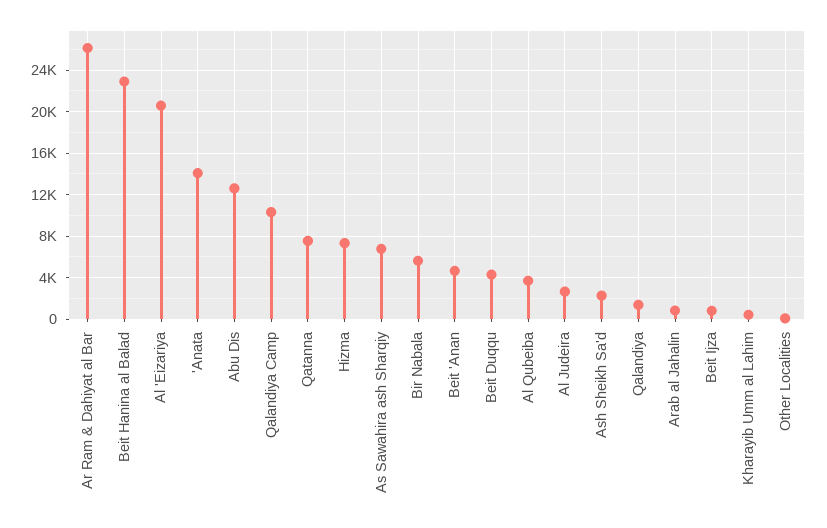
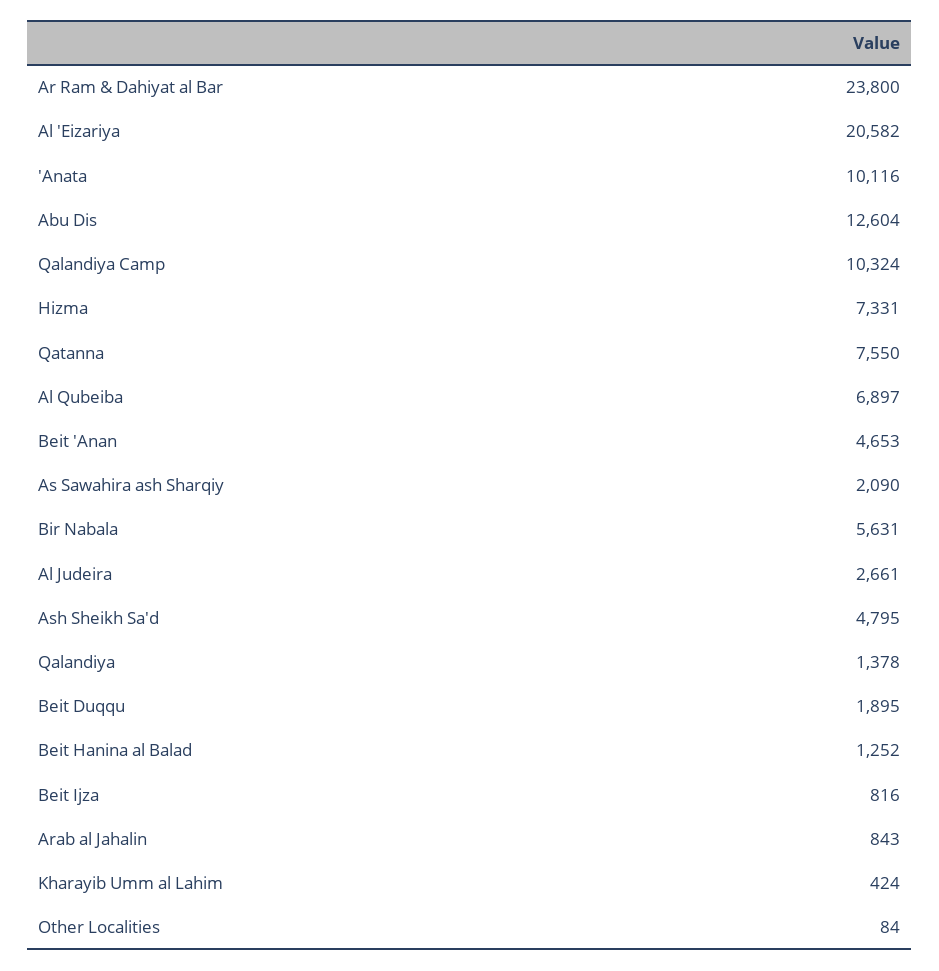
Ar Ram & Dahiyat al Bar: 26000 -> 23800
Beit Hanina al Balad: 23000 -> 1252
'Anata: 14000 -> 10116
As Sawahira ash Sharqiy: 7000 -> 2090
Beit Duqqu: 4000 -> 1895
Al Qubeiba: 4000 -> 6897
Ash Sheikh Sa'd: 2000 -> 4795

